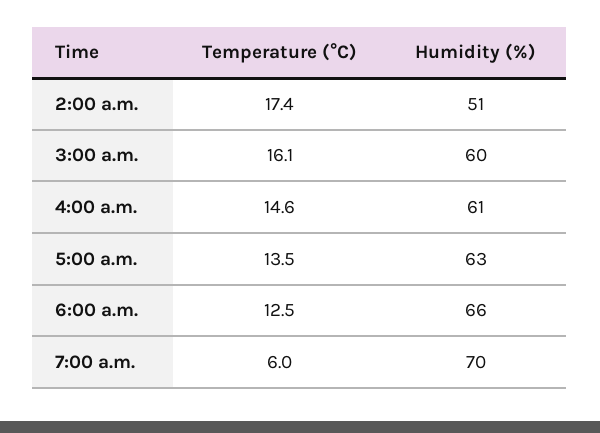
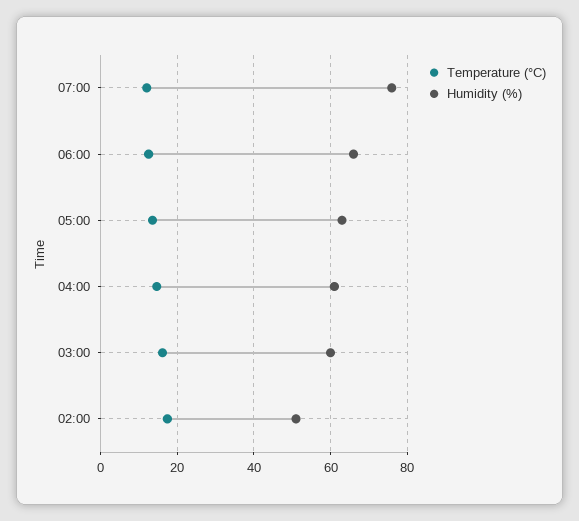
Temperature (°C), 7:00 a.m.: 6 -> 12
Humidity (%), 7:00 a.m.: 70 -> 76

